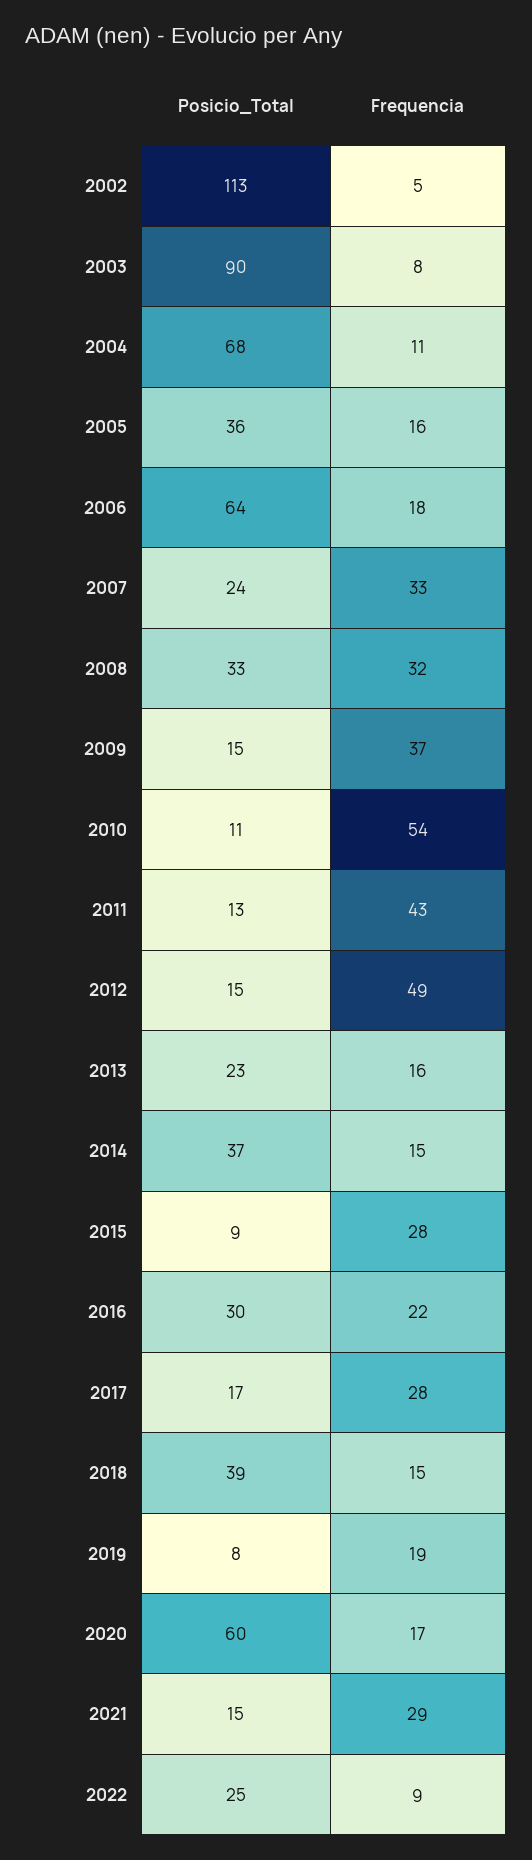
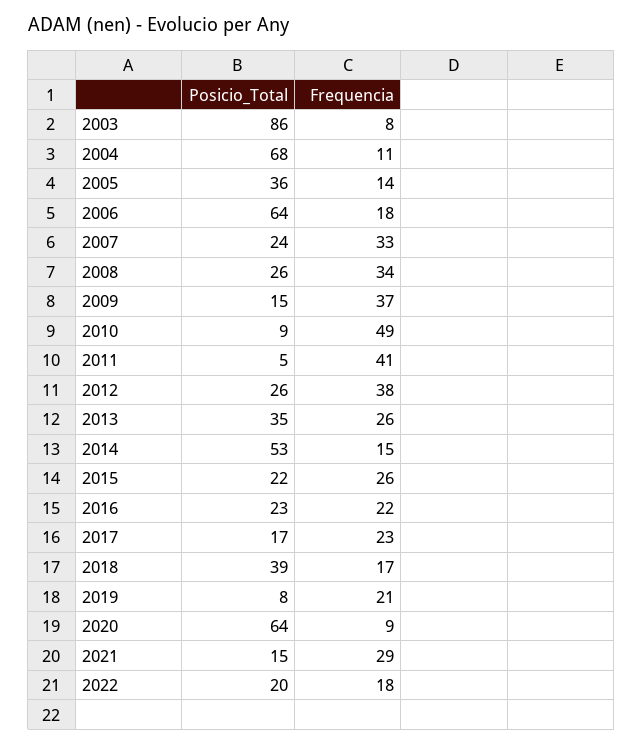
Posicio_Total, 2002: 113 -> none
Frequencia, 2002: 5 -> none
Posicio_Total, 2003: 90 -> 86
Frequencia, 2005: 16 -> 14
Posicio_Total, 2008: 33 -> 26
Frequencia, 2008: 32 -> 34
Posicio_Total, 2010: 11 -> 9
Frequencia, 2010: 54 -> 49
Posicio_Total, 2011: 13 -> 5
Frequencia, 2011: 43 -> 41
Posicio_Total, 2012: 15 -> 26
Frequencia, 2012: 49 -> 38
Posicio_Total, 2013: 23 -> 35
Frequencia, 2013: 16 -> 26
Posicio_Total, 2014: 37 -> 53
Posicio_Total, 2015: 9 -> 22
Frequencia, 2015: 28 -> 26
Posicio_Total, 2016: 30 -> 23
Frequencia, 2017: 28 -> 23
Frequencia, 2018: 15 -> 17
Frequencia, 2019: 19 -> 21
Posicio_Total, 2020: 60 -> 64
Frequencia, 2020: 17 -> 9
Posicio_Total, 2022: 25 -> 20
Frequencia, 2022: 9 -> 18

